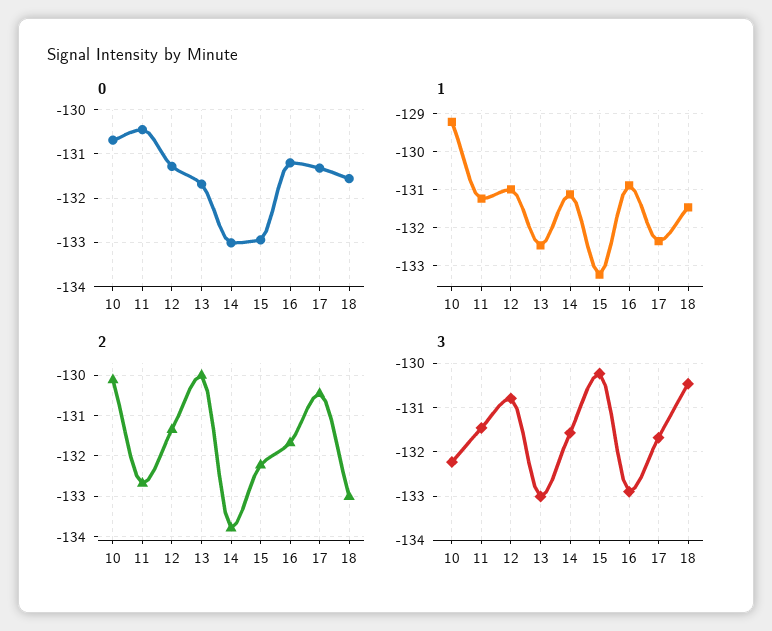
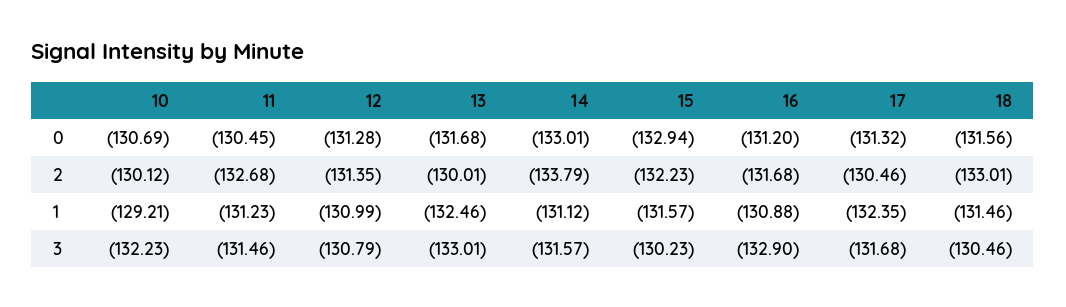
1, 15: -133.2 -> -131.57

